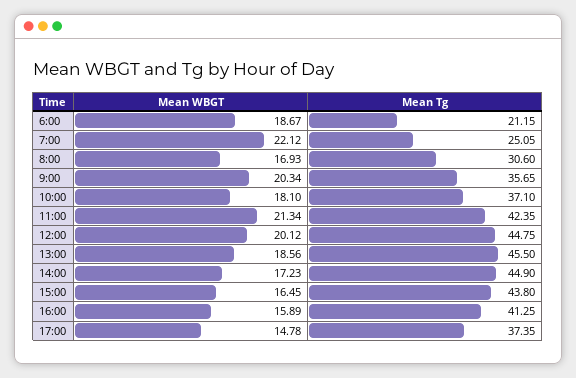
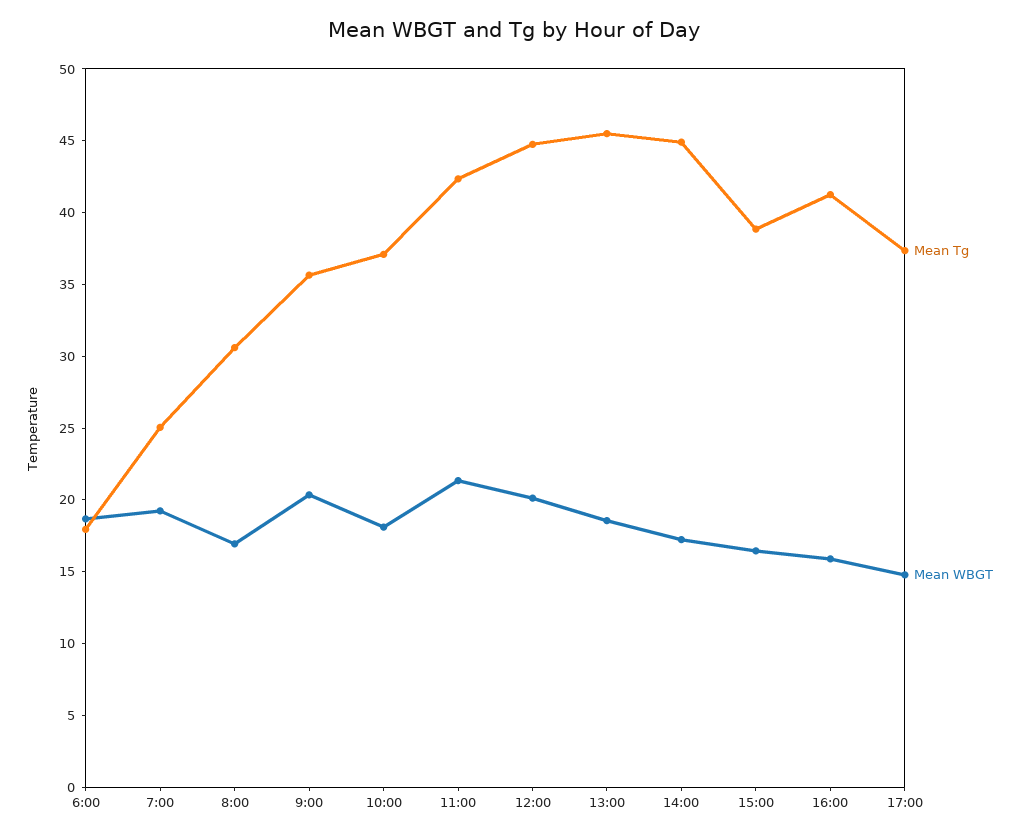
Mean Tg, 6:00: 21.15 -> 18
Mean WBGT, 7:00: 22.12 -> 19
Mean Tg, 15:00: 43.8 -> 39

